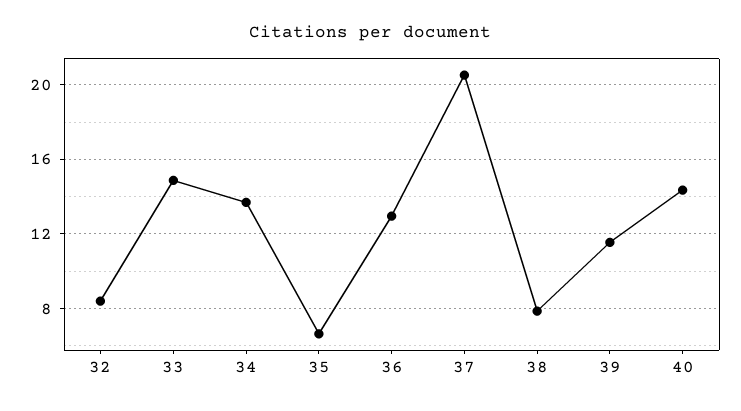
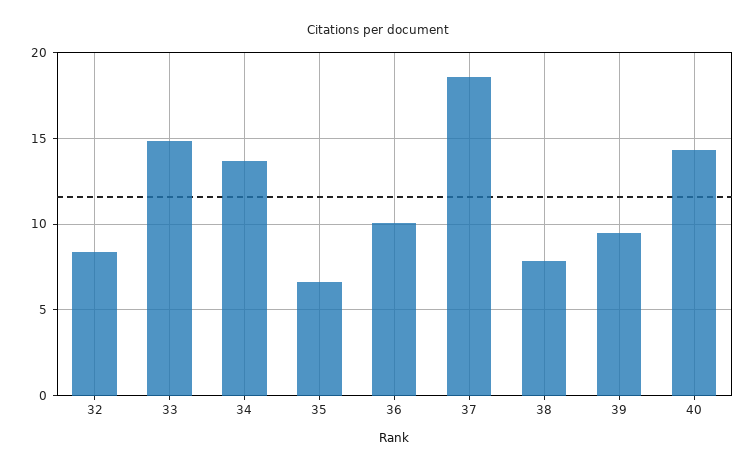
36: 13 -> 10
37: 20.5 -> 18.5
39: 11.5 -> 9.5

